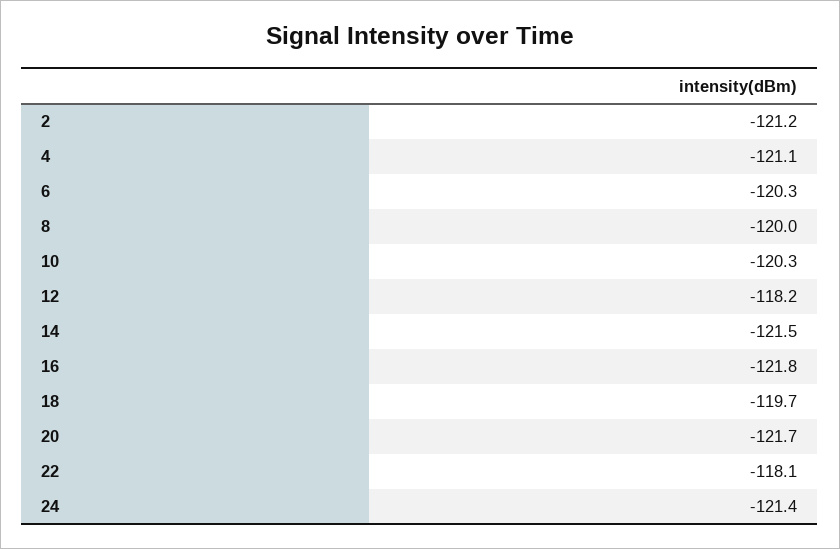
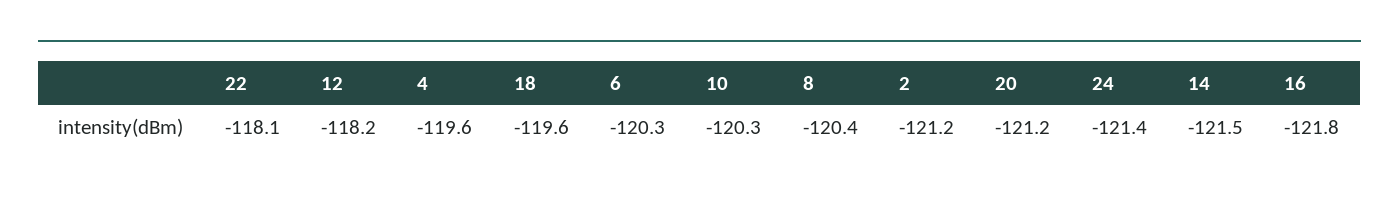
4: -121.1 -> -119.6
8: -120 -> -120.4
18: -119.7 -> -119.6
20: -121.7 -> -121.2

